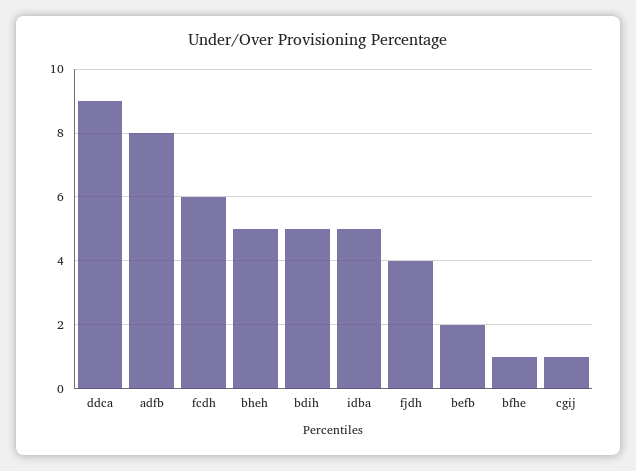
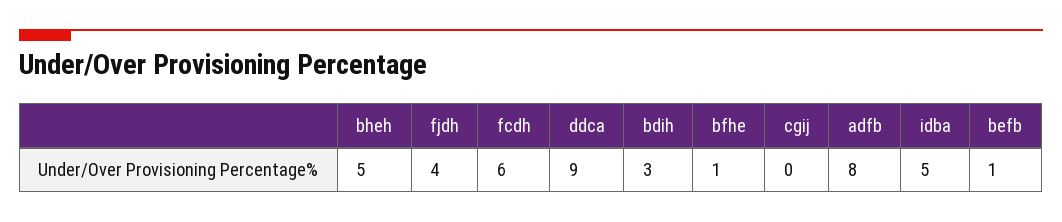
bdih: 5 -> 3
befb: 2 -> 1
cgij: 1 -> 0

